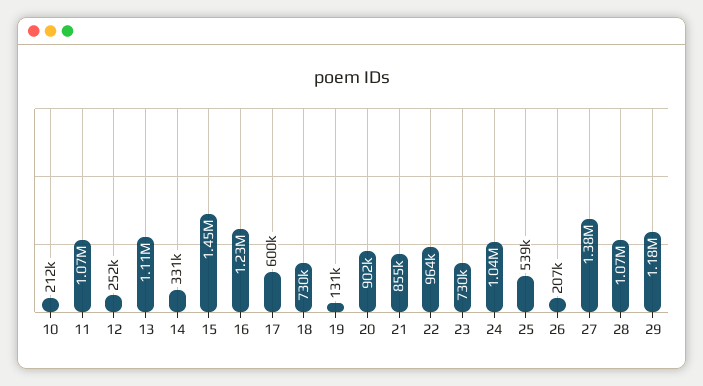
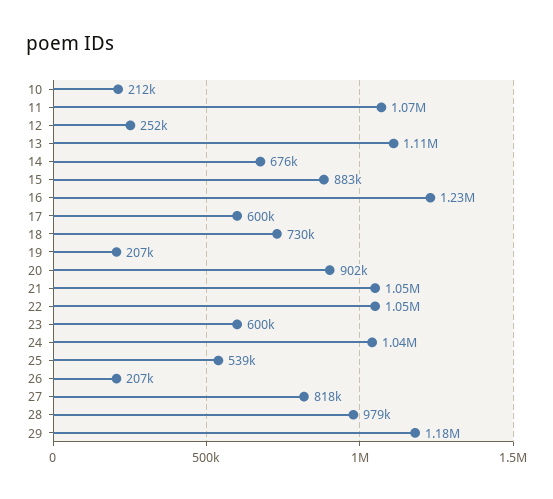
14: 331000 -> 676000
15: 1450000 -> 883000
19: 131000 -> 207000
21: 855000 -> 1050000
22: 964000 -> 1050000
23: 730000 -> 600000
27: 1380000 -> 818000
28: 1070000 -> 979000

